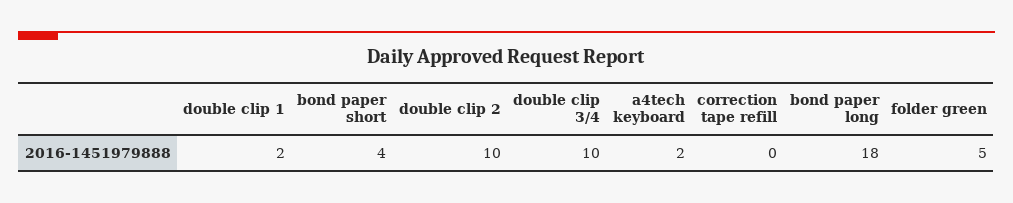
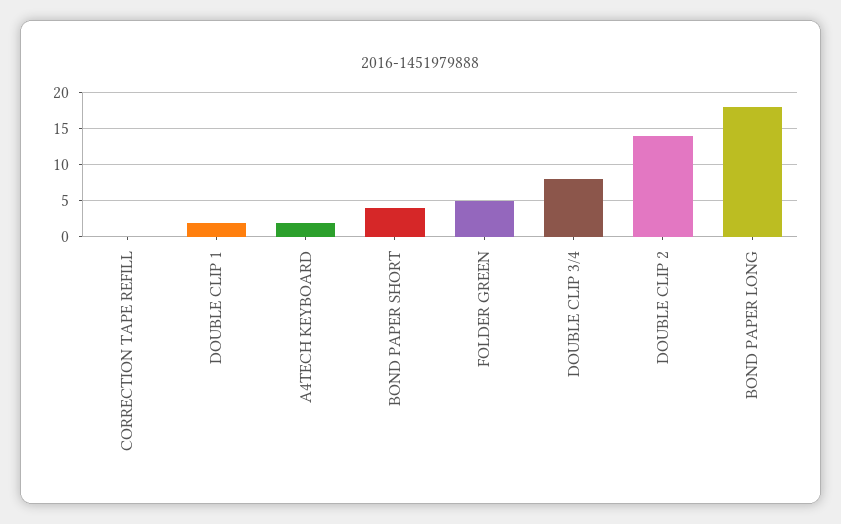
double clip 2: 10 -> 14
double clip 3/4: 10 -> 8

